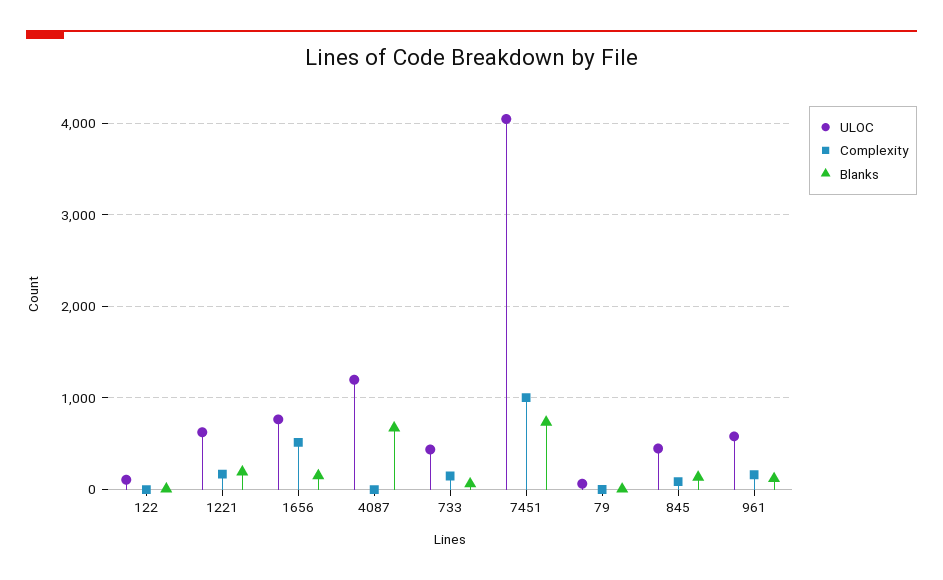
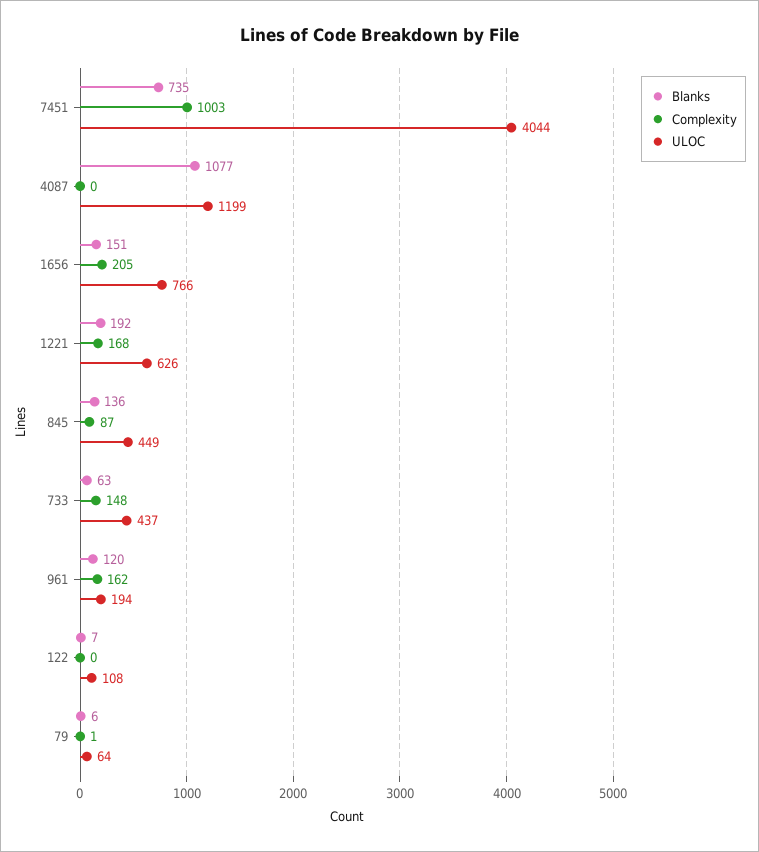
Complexity, 1656: 500 -> 205
Blanks, 4087: 700 -> 1077
ULOC, 961: 600 -> 194

